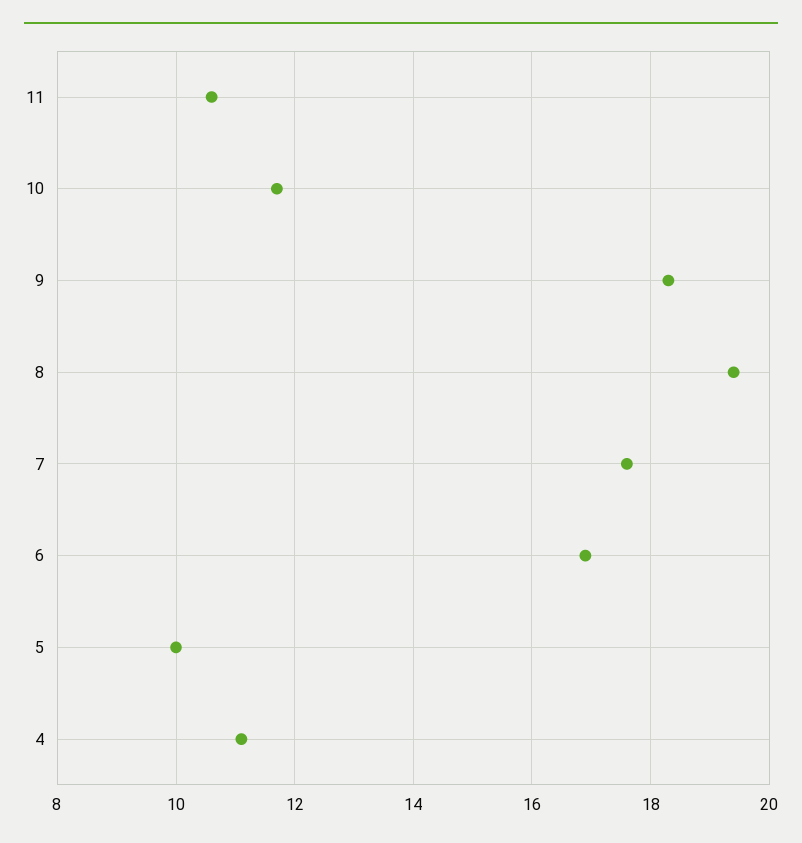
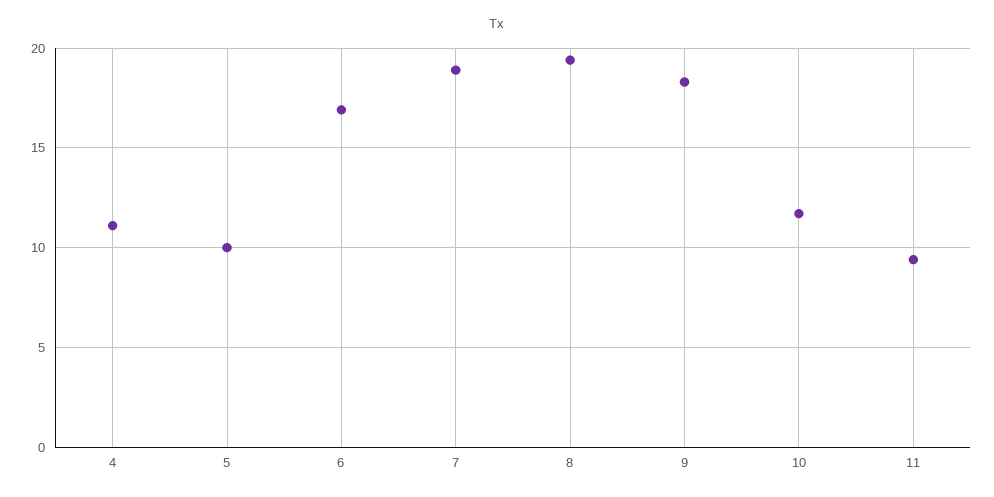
11: 10.5 -> 9.5
7: 17.5 -> 19

